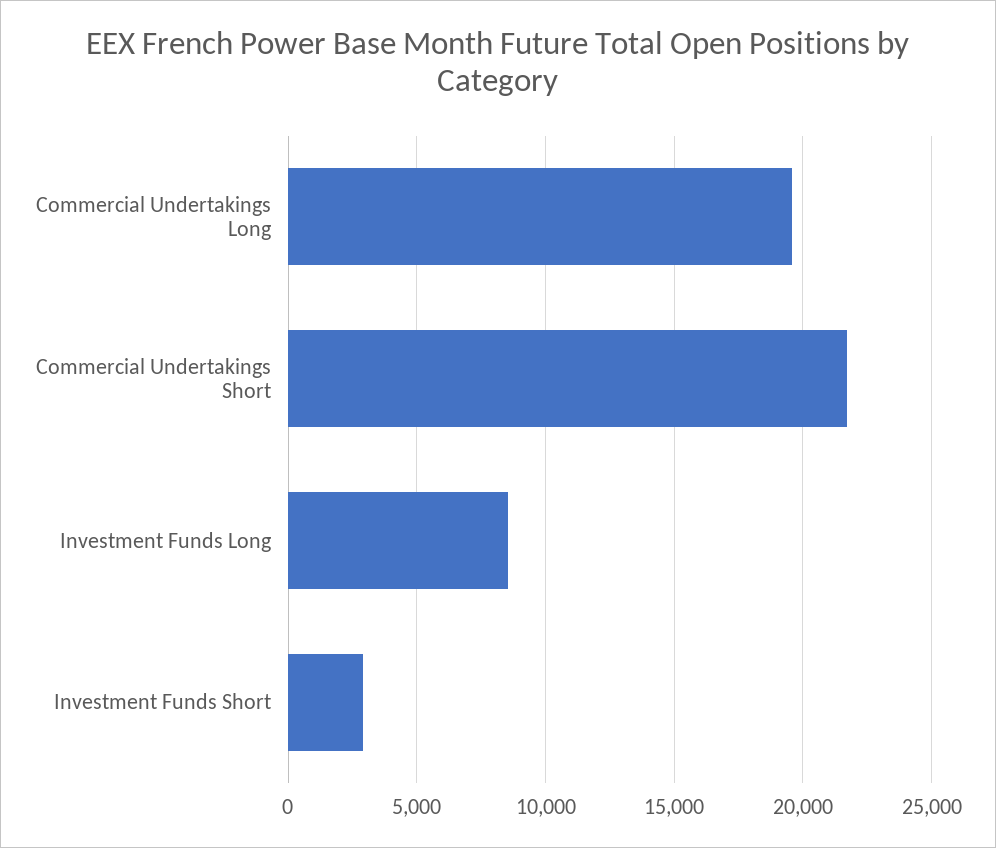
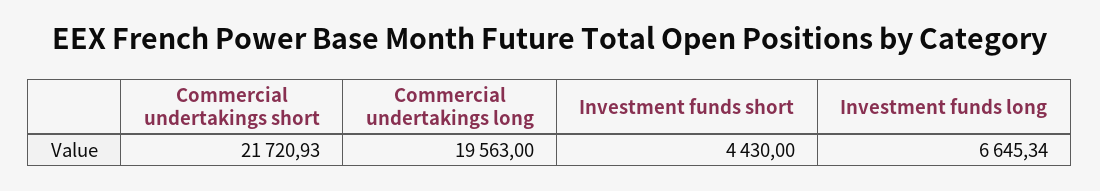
Investment Funds Long: 8500 -> 6645.34
Investment Funds Short: 3000 -> 4430

